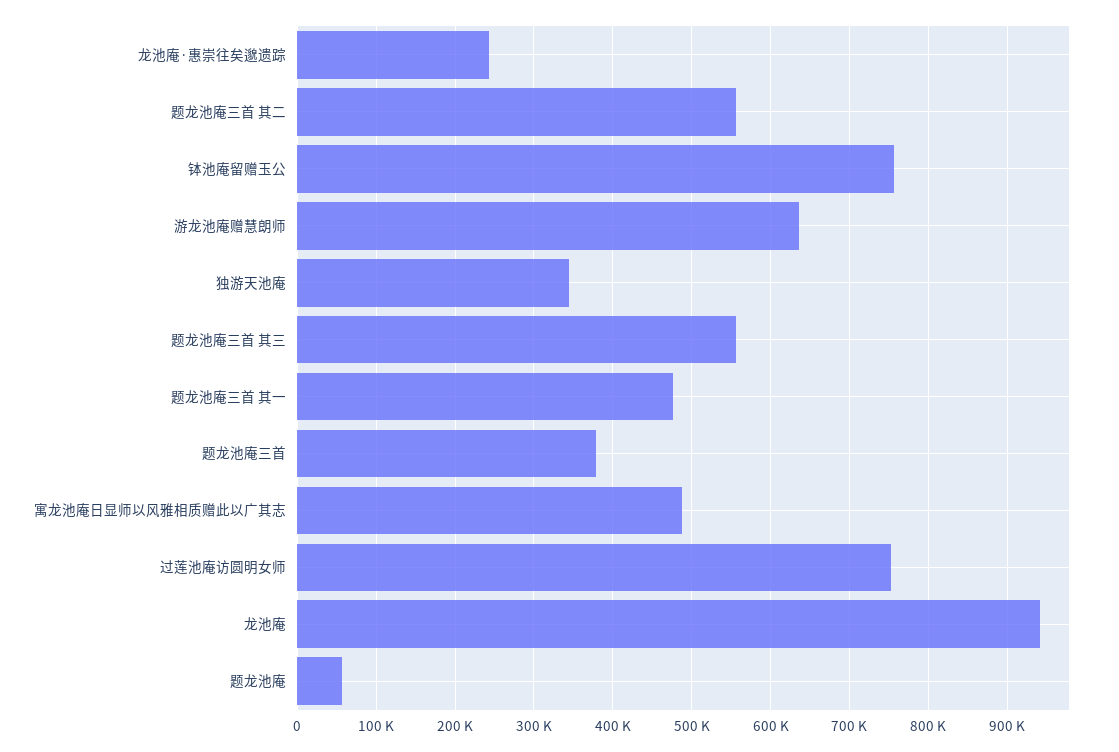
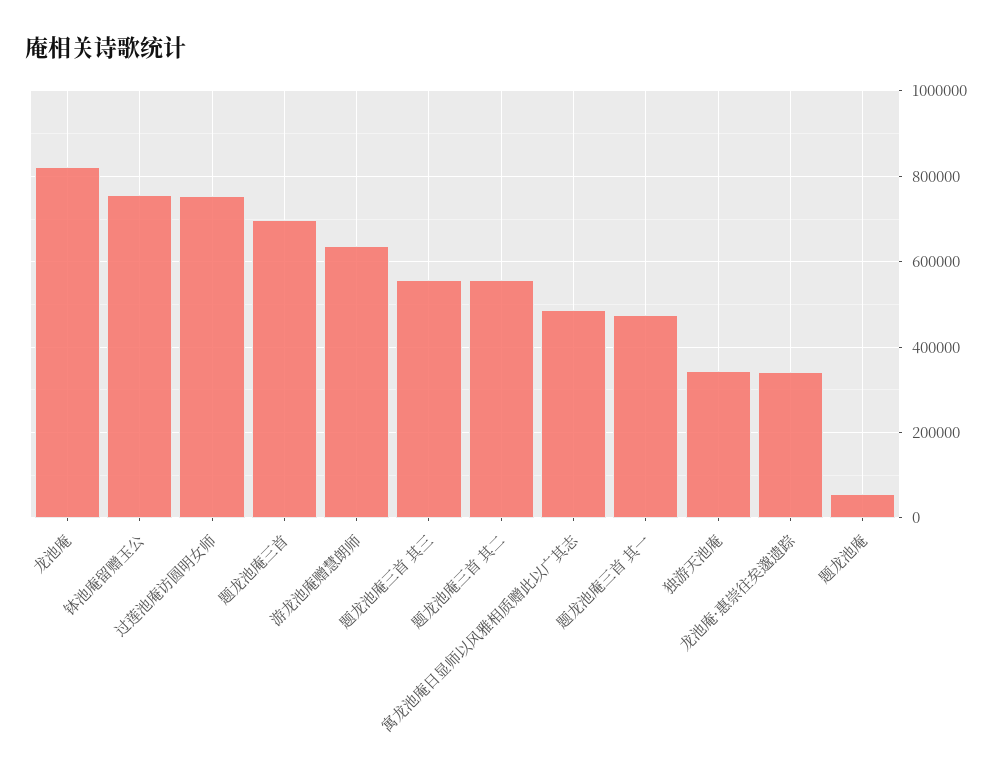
龙池庵·惠崇往矣邈遗踪: 240000 -> 340000
题龙池庵三首: 380000 -> 700000
龙池庵: 940000 -> 820000

